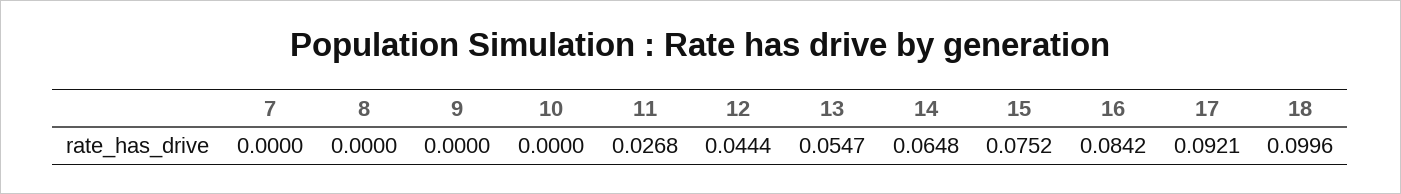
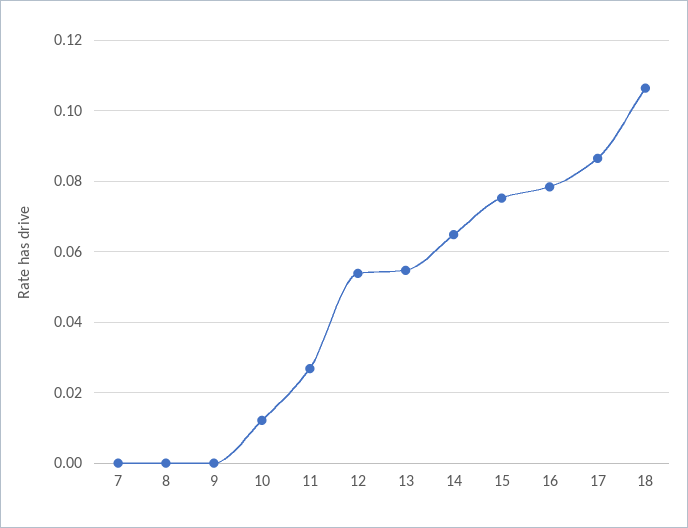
10: 0 -> 0.012
12: 0.0444 -> 0.054
16: 0.0842 -> 0.078
17: 0.0921 -> 0.086
18: 0.0996 -> 0.106

